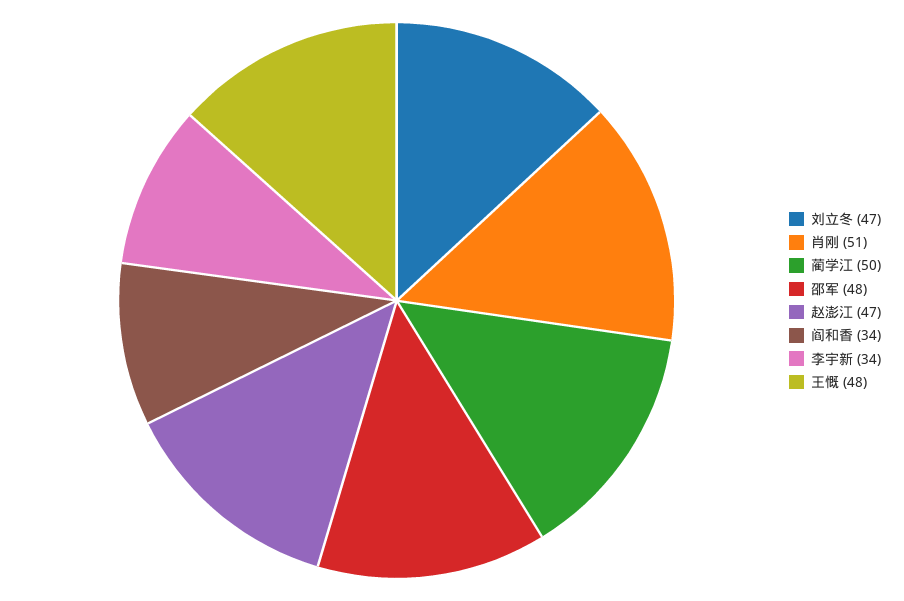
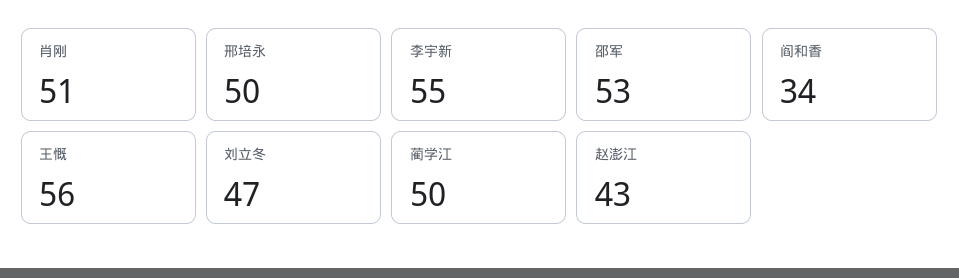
邵军: 48 -> 53
赵澎江: 47 -> 43
李宇新: 34 -> 55
王慨: 48 -> 56
邢培永: none -> 50

